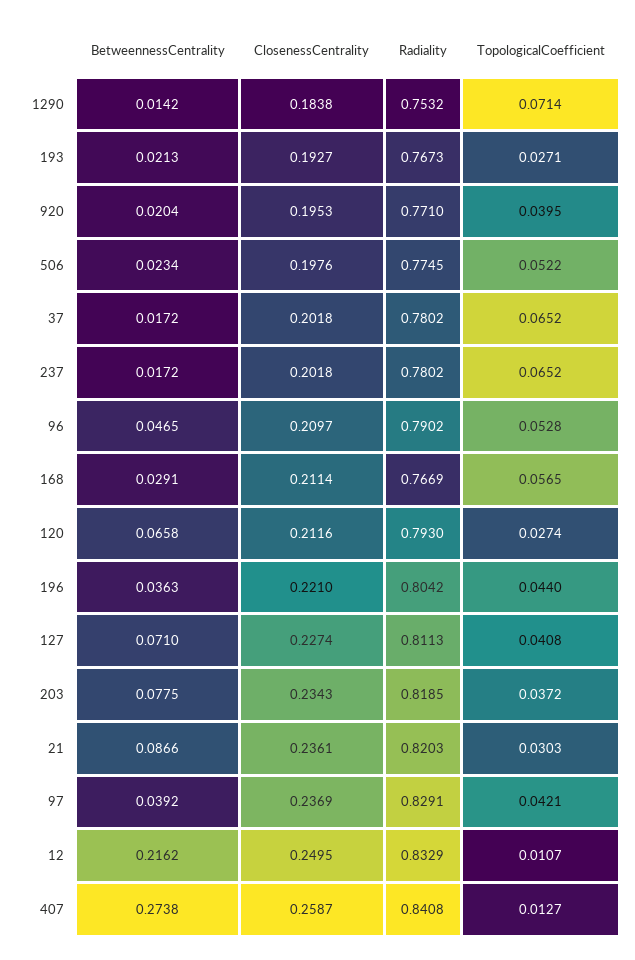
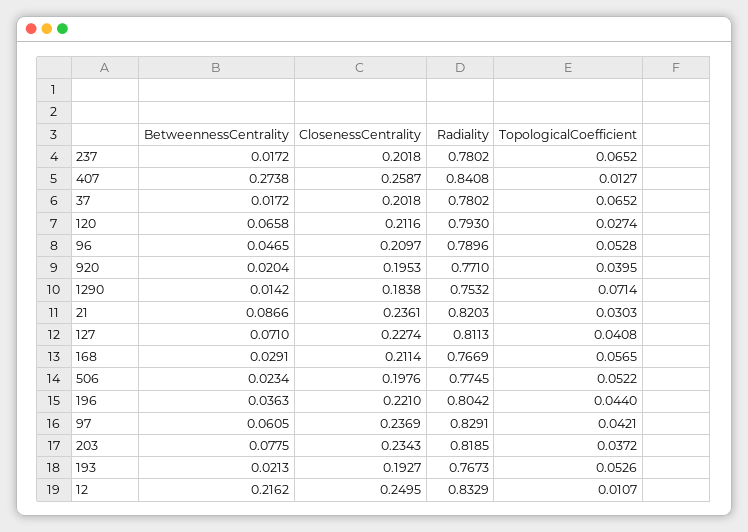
TopologicalCoefficient, 193: 0.0271 -> 0.0526
Radiality, 96: 0.7902 -> 0.7896
BetweennessCentrality, 97: 0.0392 -> 0.0605

